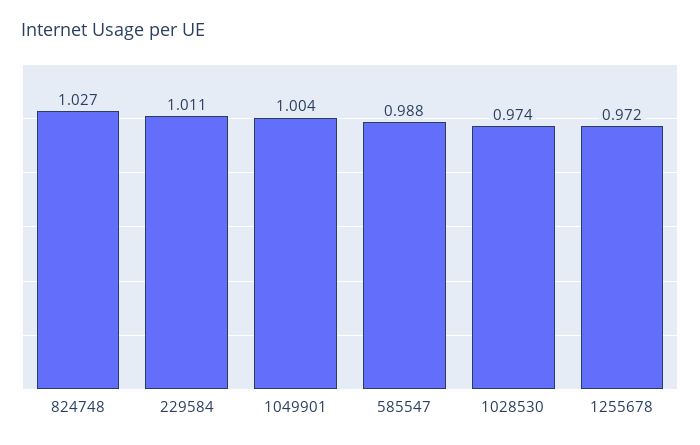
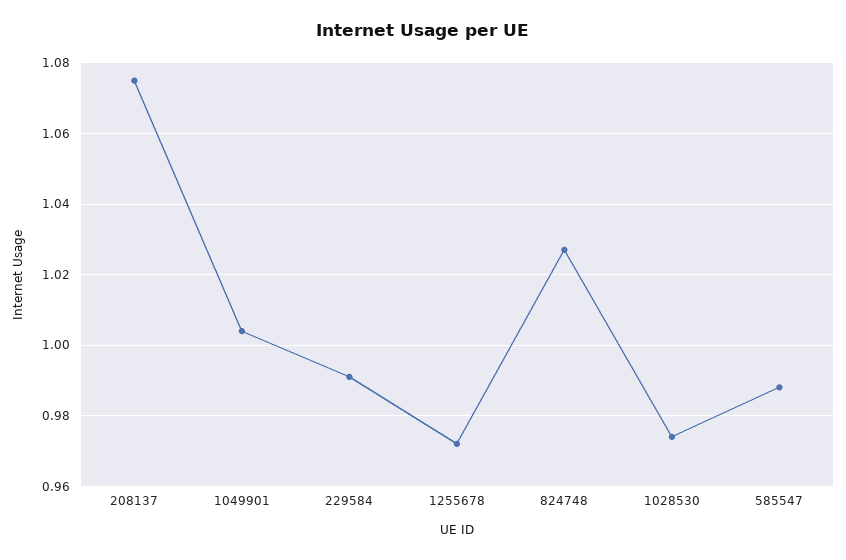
229584: 1.011 -> 0.99
208137: none -> 1.075

